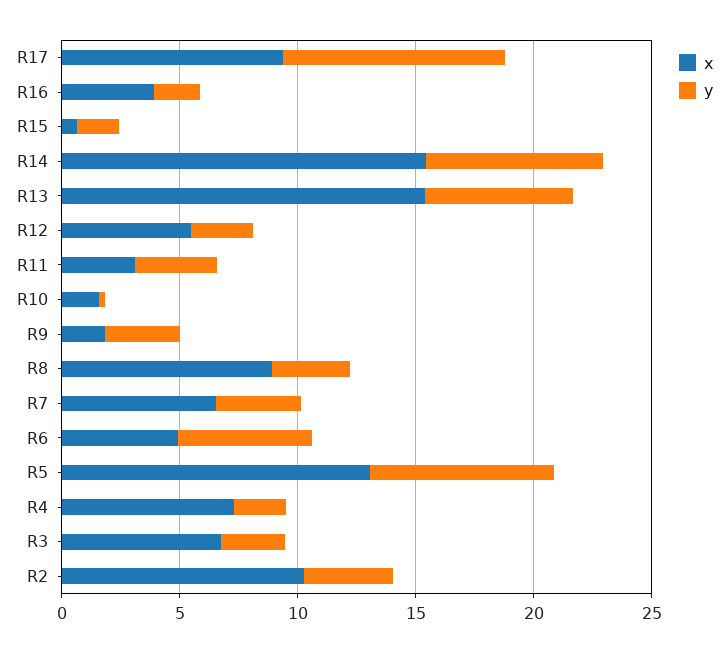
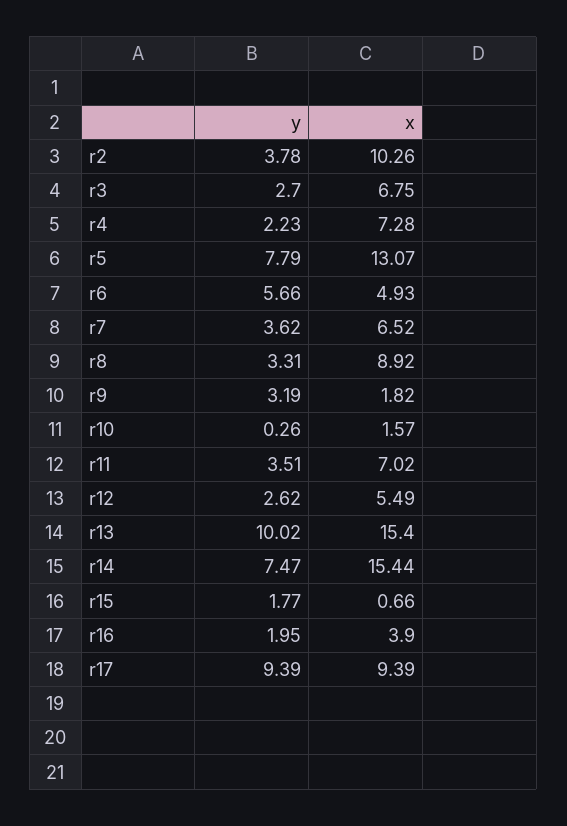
y, R13: 6 -> 10.02
x, R11: 3 -> 7.02

